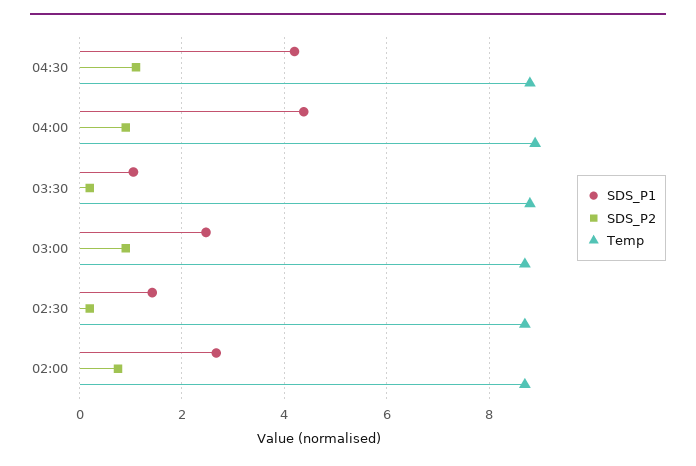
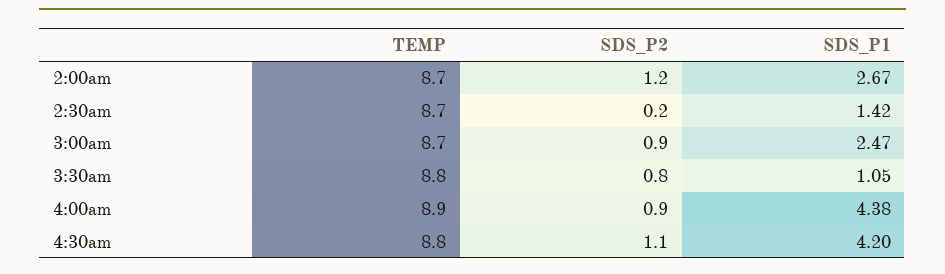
SDS_P2, 03:30: 0.2 -> 0.8
SDS_P2, 02:00: 0.8 -> 1.2

